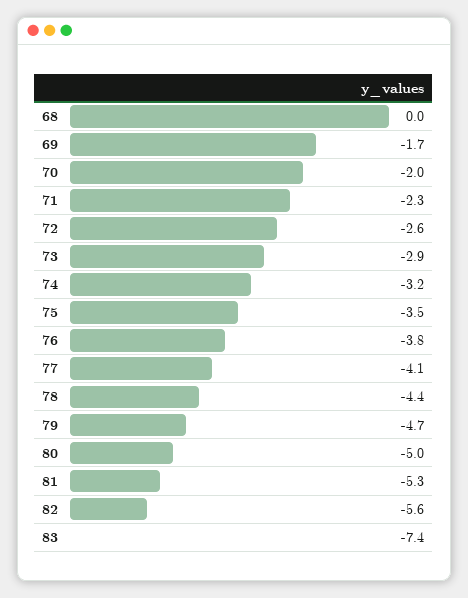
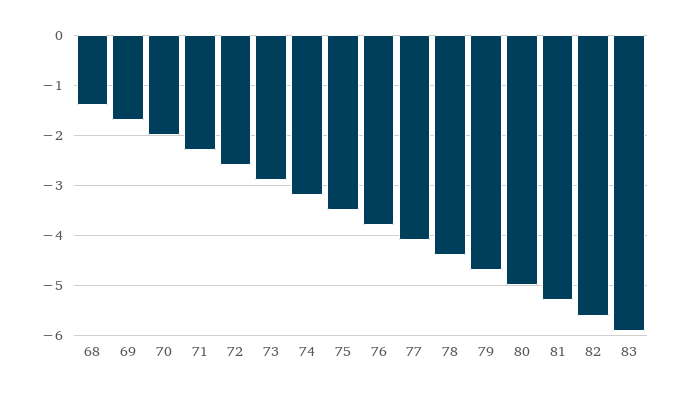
68: 0 -> -1.5
83: -7.4 -> -6

